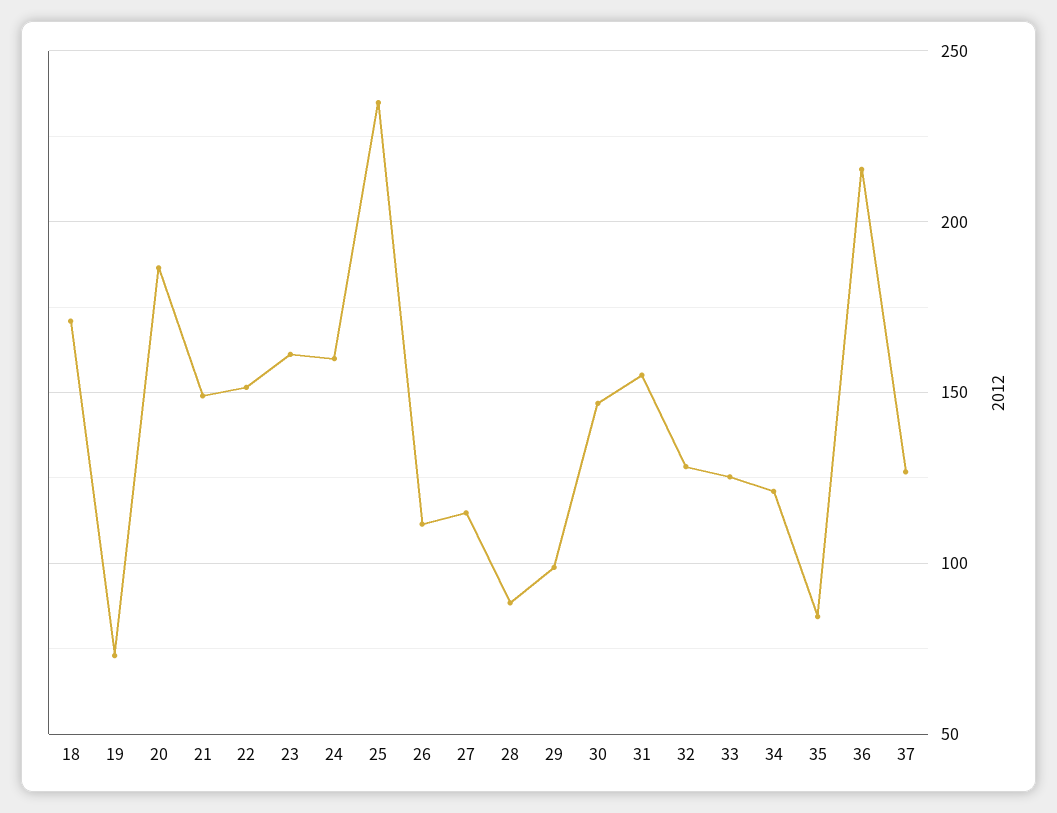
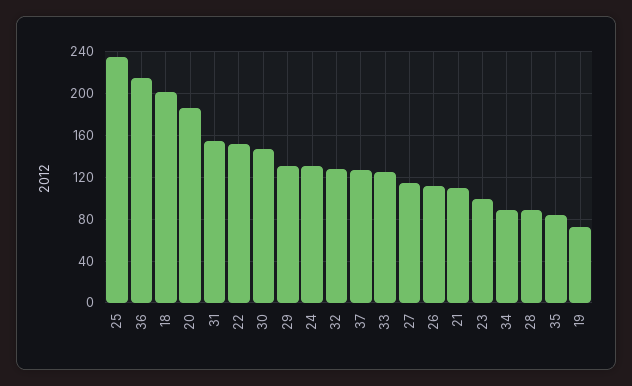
18: 170 -> 200
21: 150 -> 110
23: 160 -> 100
24: 160 -> 130
29: 100 -> 130
34: 120 -> 90

